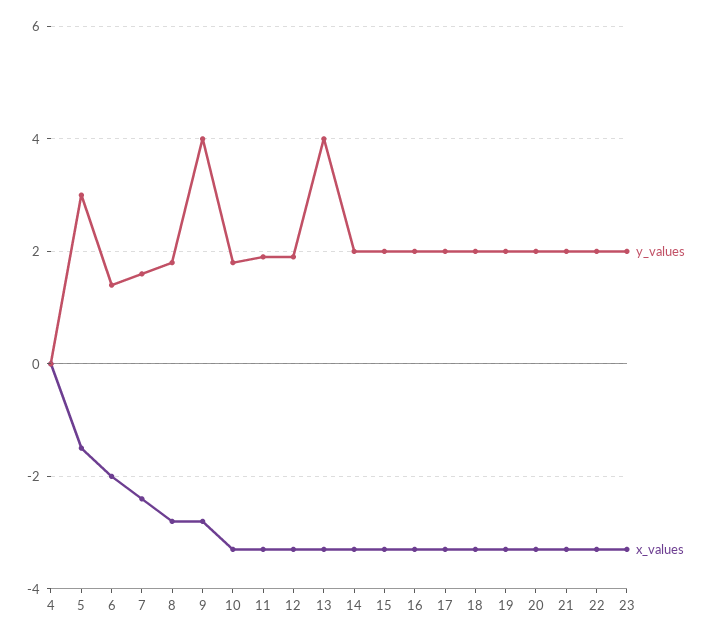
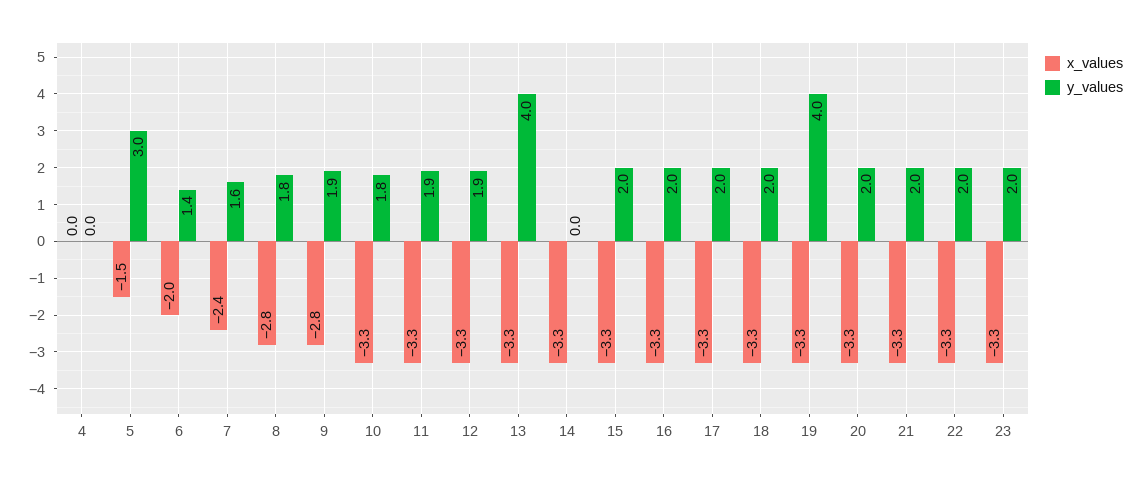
y_values, 9: 4 -> 1.9
y_values, 14: 2 -> 0
y_values, 19: 2 -> 4

